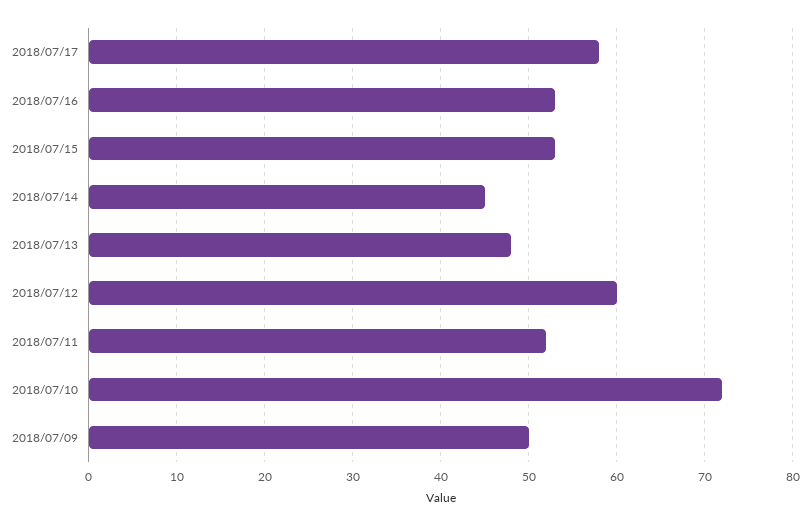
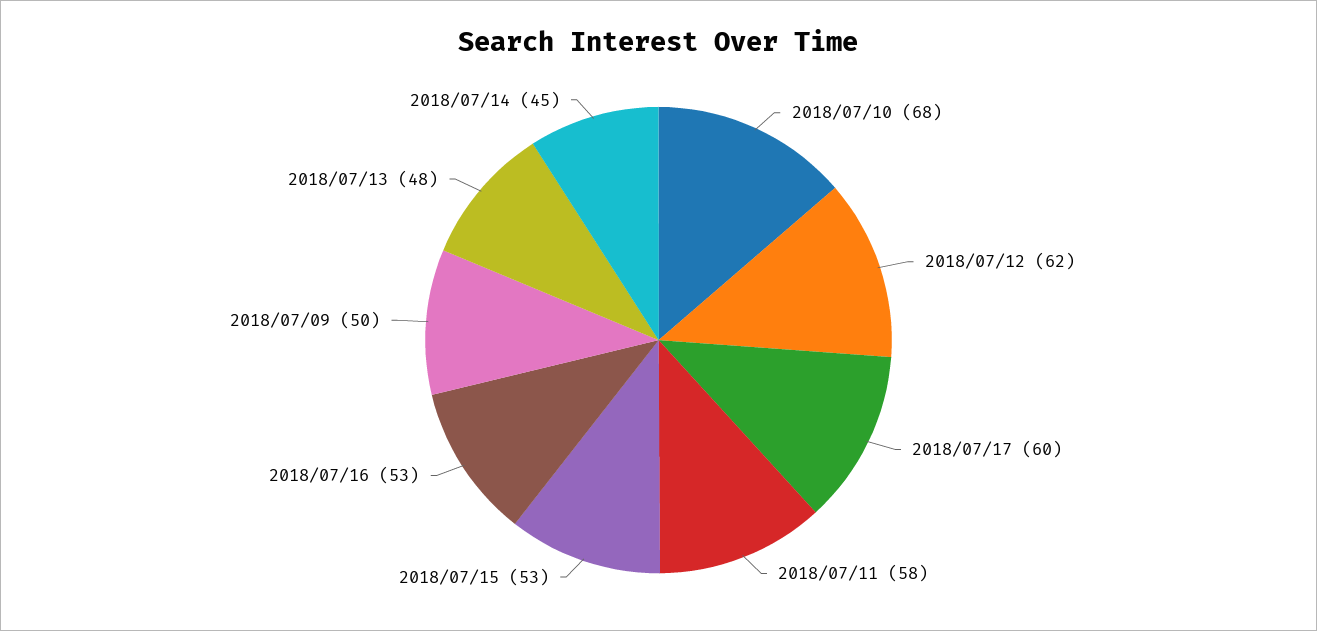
2018/07/17: 58 -> 60
2018/07/12: 60 -> 62
2018/07/11: 52 -> 58
2018/07/10: 72 -> 68

